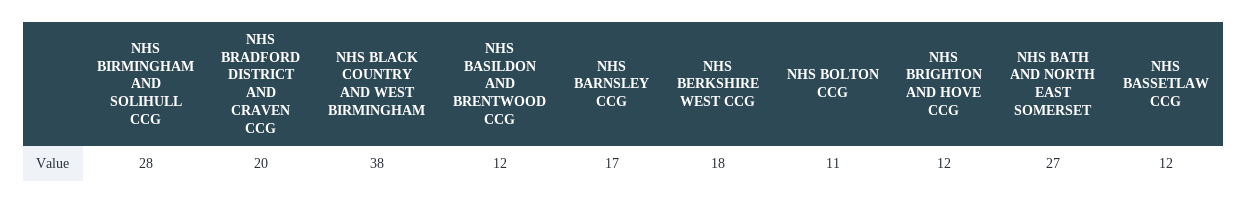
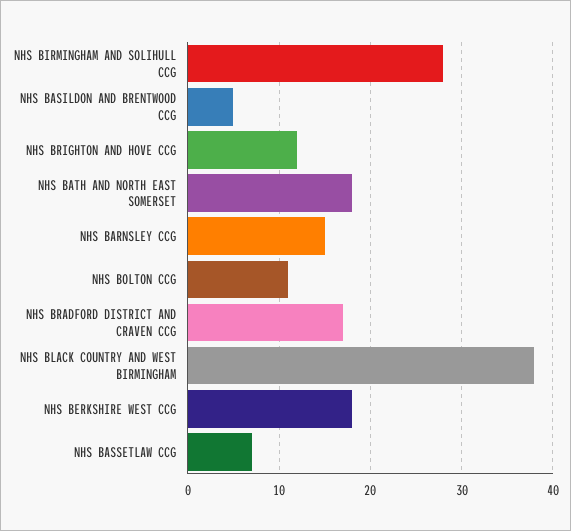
NHS BRADFORD DISTRICT AND CRAVEN CCG: 20 -> 17
NHS BASILDON AND BRENTWOOD CCG: 12 -> 5
NHS BARNSLEY CCG: 17 -> 15
NHS BATH AND NORTH EAST SOMERSET: 27 -> 18
NHS BASSETLAW CCG: 12 -> 7

